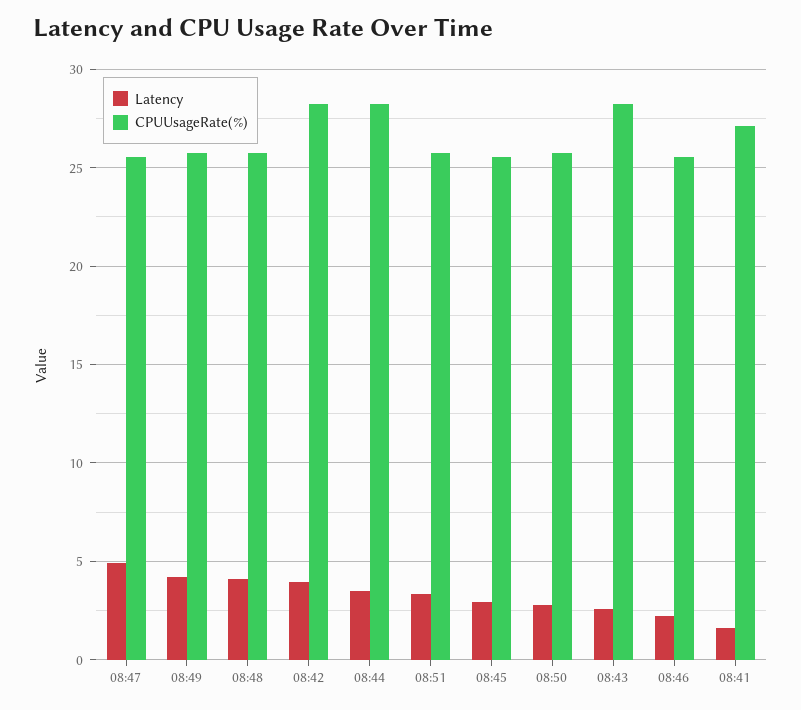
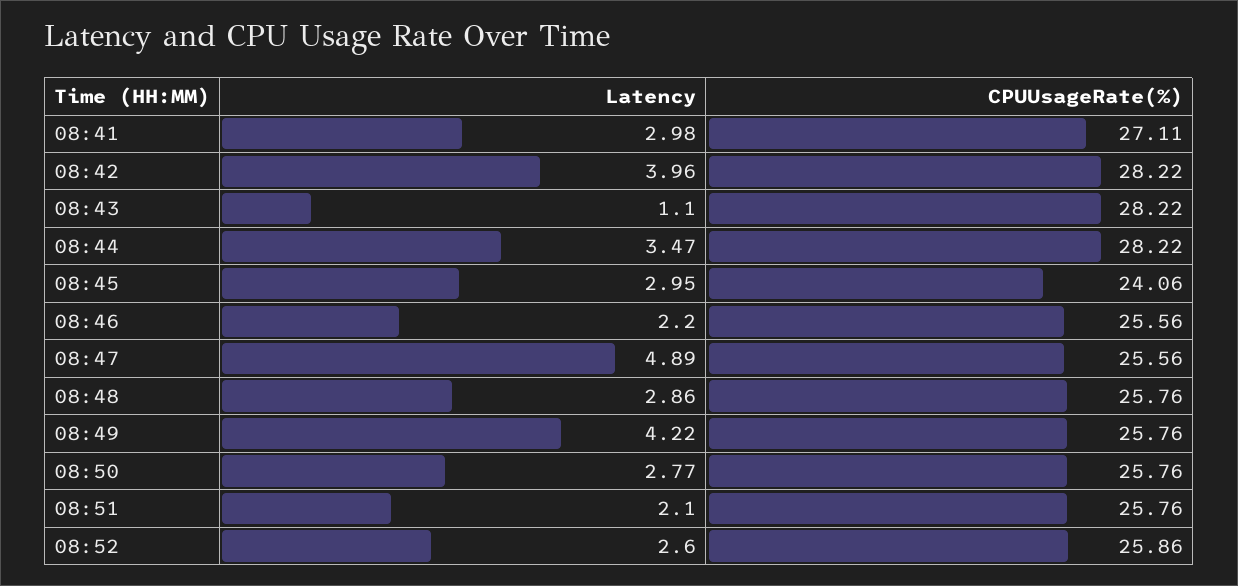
Latency, 08:48: 4 -> 2.86
Latency, 08:51: 3.5 -> 2.1
CPUUsageRate(%), 08:45: 25.5 -> 24.06
Latency, 08:43: 2.5 -> 1.1
Latency, 08:41: 1.5 -> 2.98
Latency, 08:52: none -> 2.6
CPUUsageRate(%), 08:52: none -> 25.86

